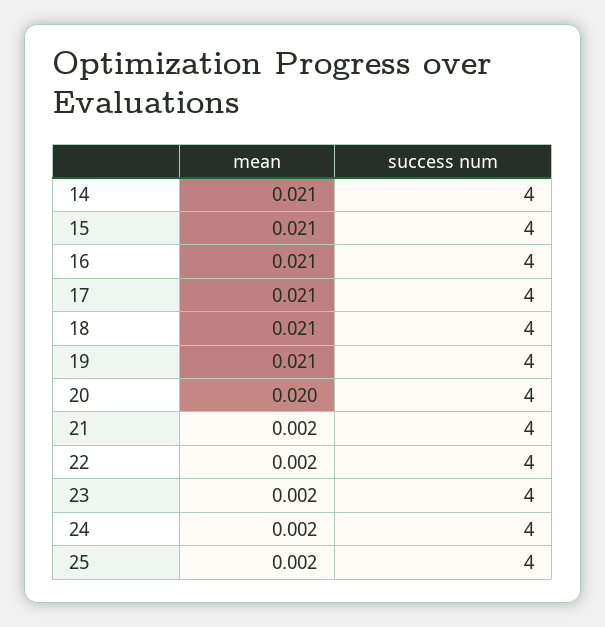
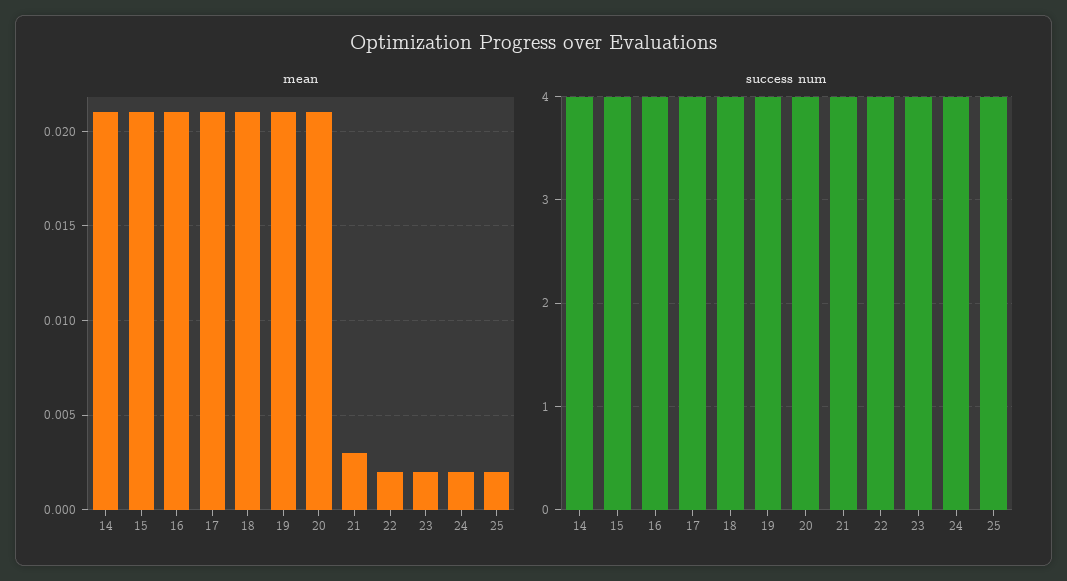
mean, 20: 0.02 -> 0.021
mean, 21: 0.002 -> 0.003

